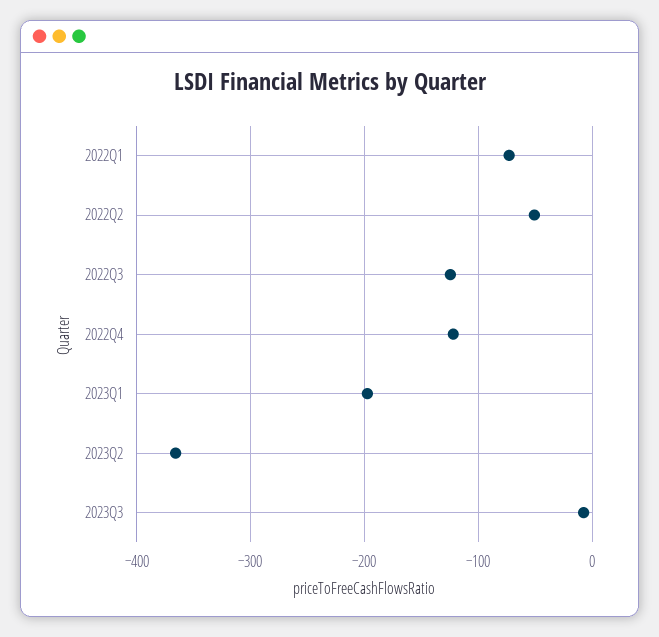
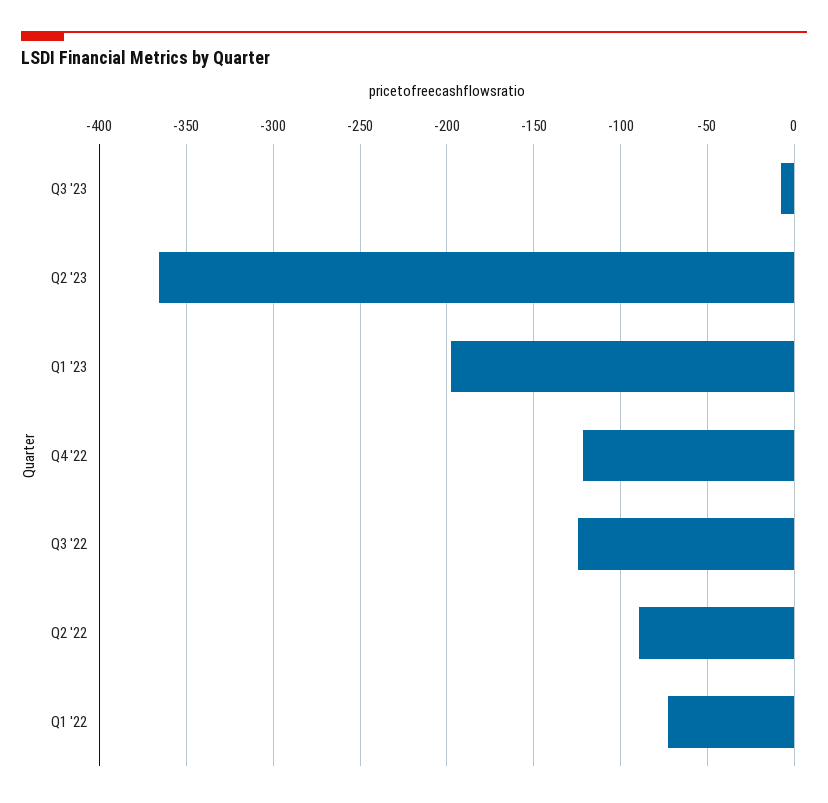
2022Q2: -50 -> -90

